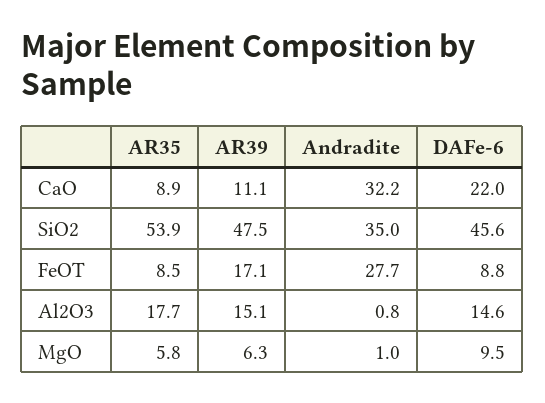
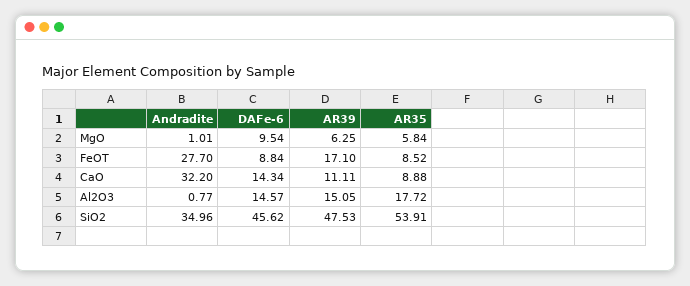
DAFe-6, CaO: 22 -> 14.34

